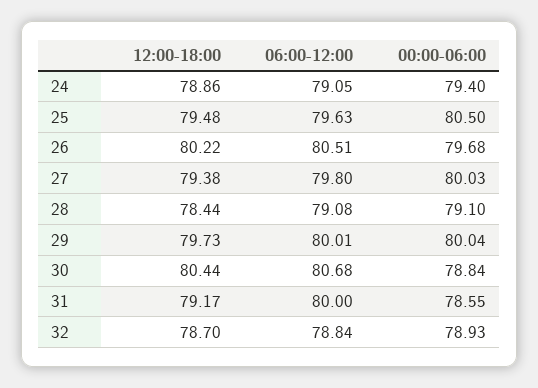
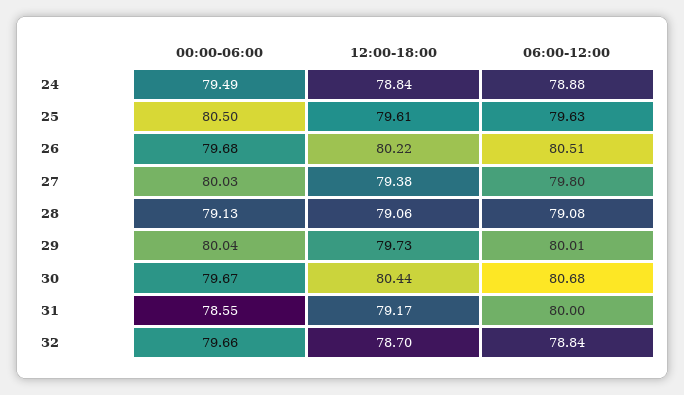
12:00-18:00, 24: 78.86 -> 78.84
06:00-12:00, 24: 79.05 -> 78.88
00:00-06:00, 24: 79.4 -> 79.49
12:00-18:00, 25: 79.48 -> 79.61
12:00-18:00, 28: 78.44 -> 79.06
00:00-06:00, 28: 79.1 -> 79.13
00:00-06:00, 30: 78.84 -> 79.67
00:00-06:00, 32: 78.93 -> 79.66

